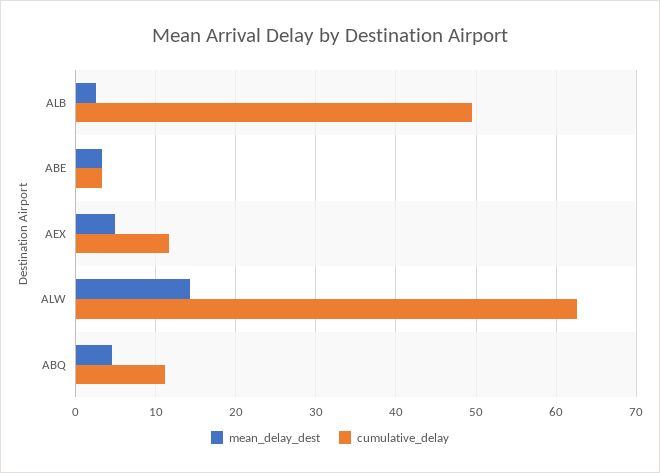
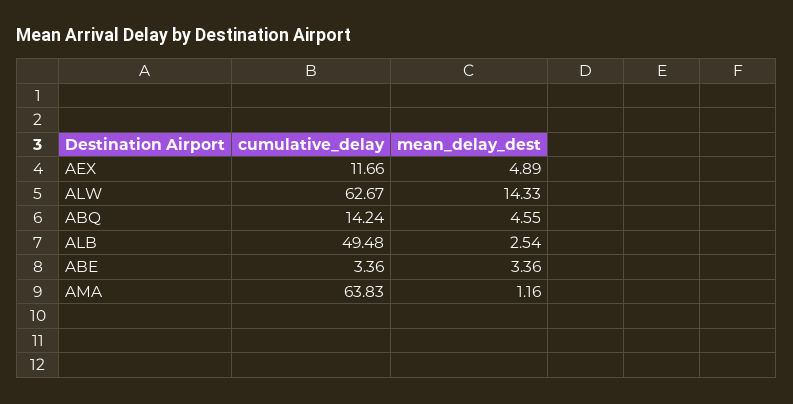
cumulative_delay, ABQ: 11 -> 14.24
cumulative_delay, AMA: none -> 63.83
mean_delay_dest, AMA: none -> 1.16

